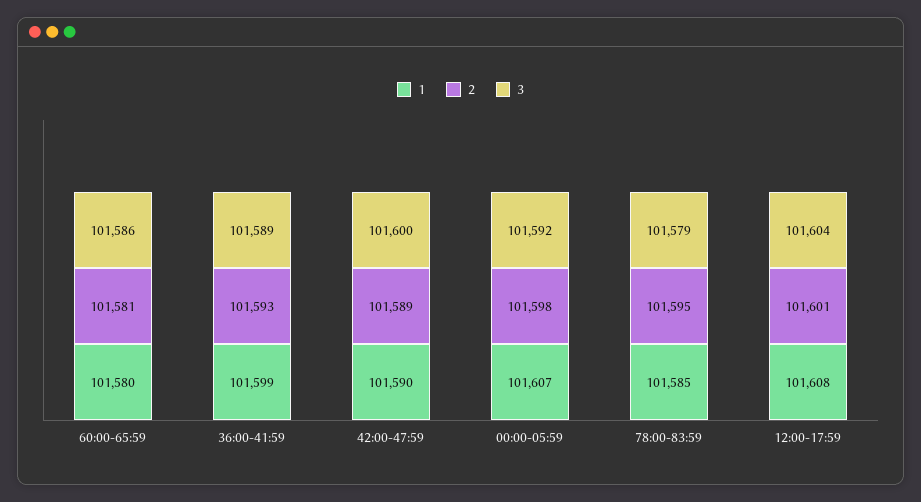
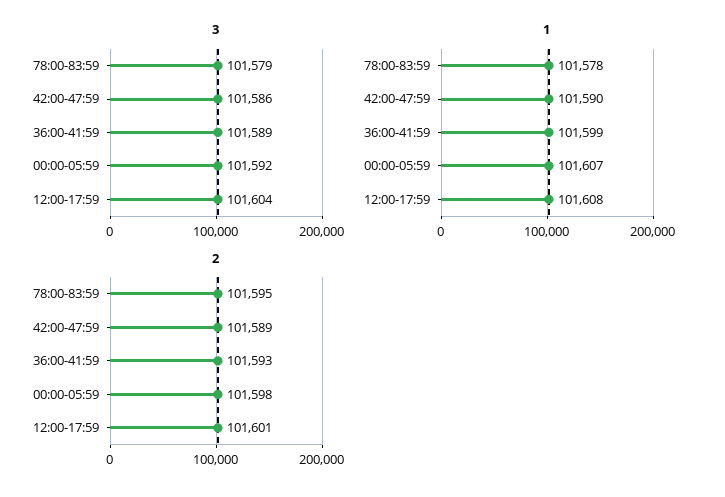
1, 60:00-65:59: 101580 -> none
2, 60:00-65:59: 101581 -> none
3, 60:00-65:59: 101586 -> none
3, 42:00-47:59: 101600 -> 101586
1, 78:00-83:59: 101585 -> 101578

